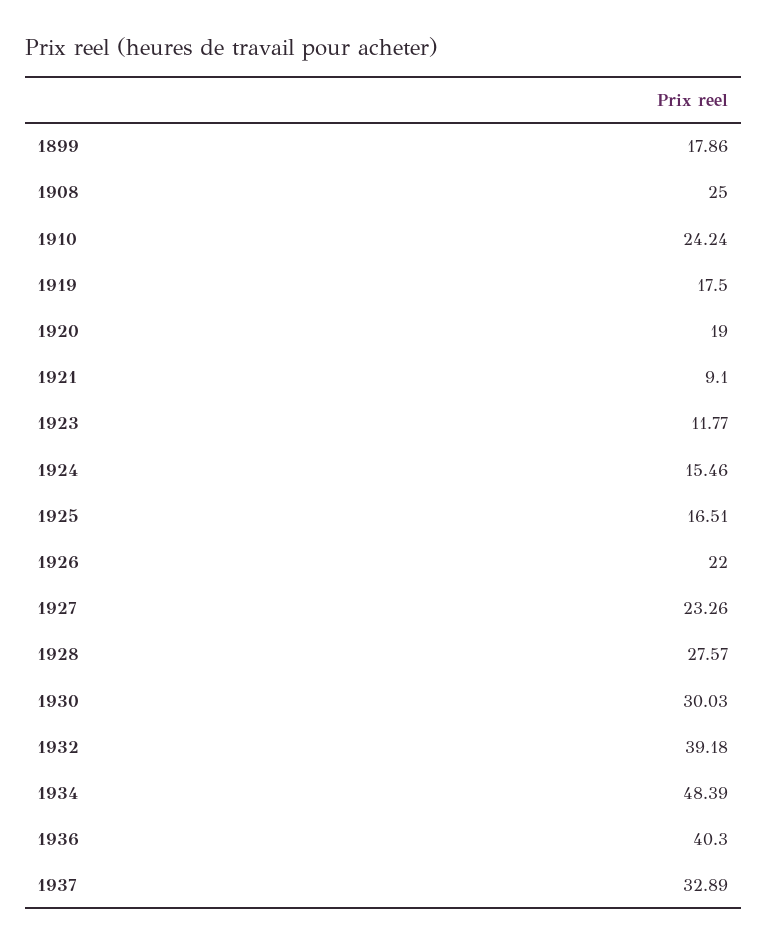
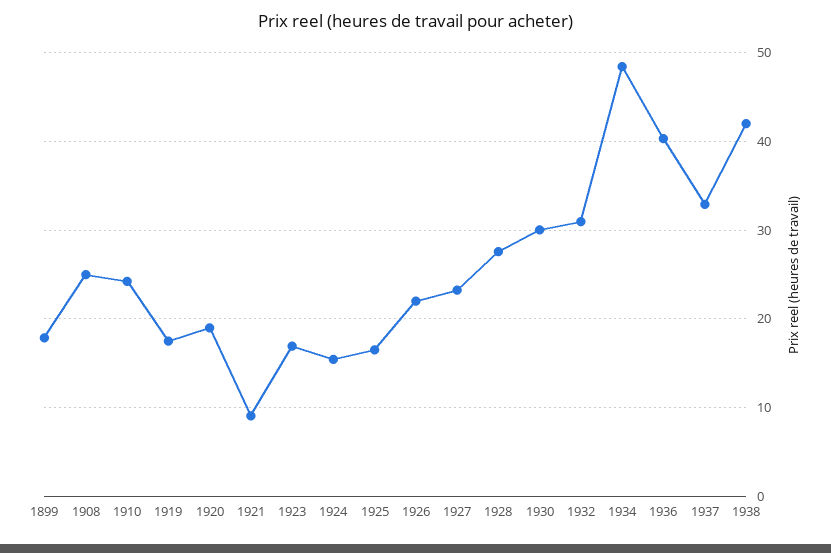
1923: 11.77 -> 17
1932: 39.18 -> 31
1938: none -> 42

